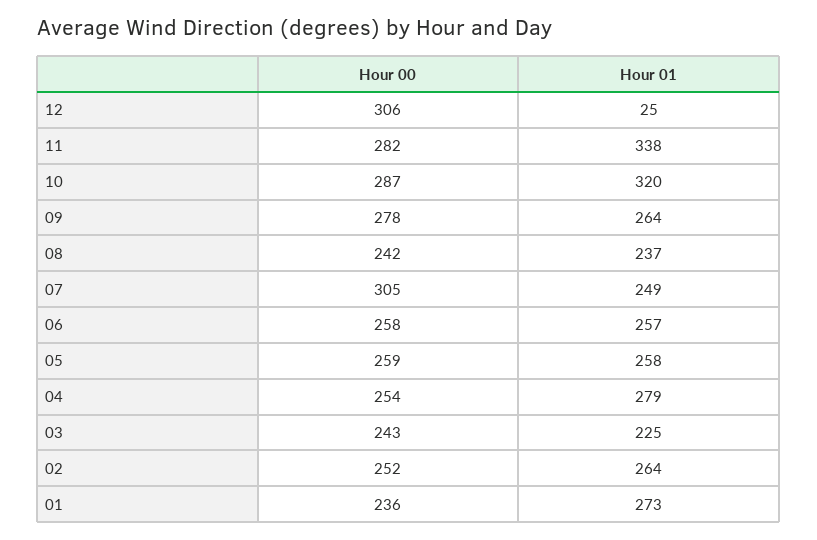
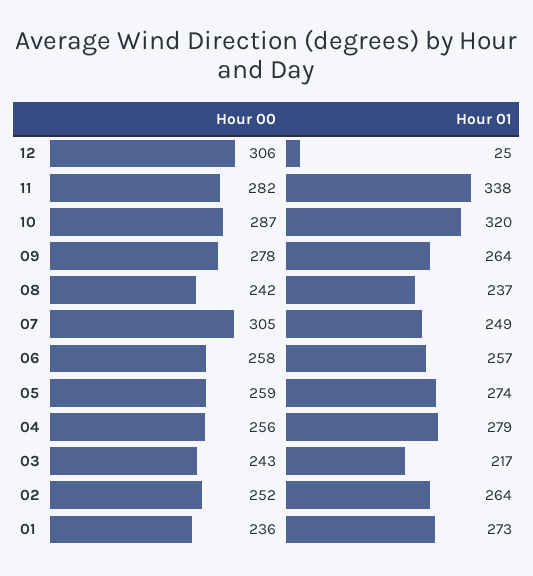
Hour 01, 05: 258 -> 274
Hour 00, 04: 254 -> 256
Hour 01, 03: 225 -> 217

